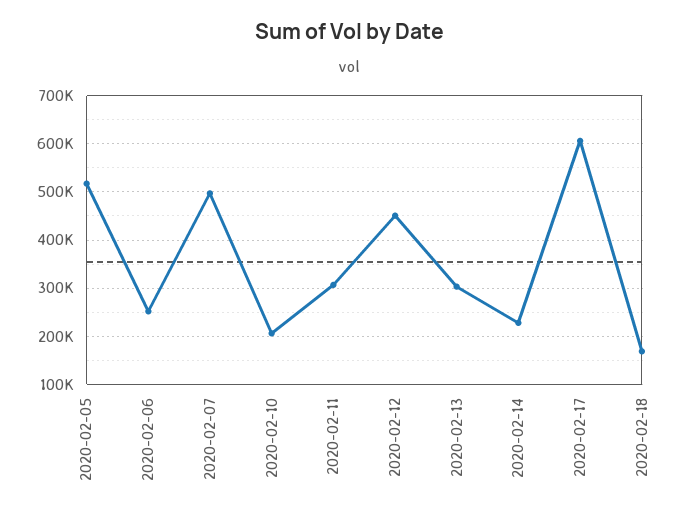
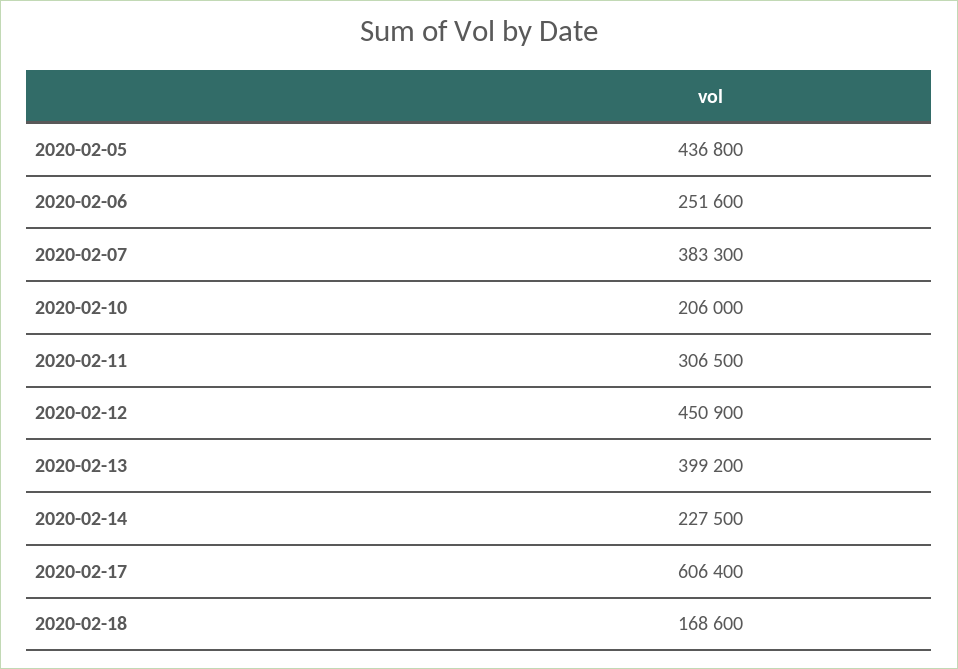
2020-02-05: 520000 -> 436800
2020-02-07: 500000 -> 383300
2020-02-13: 300000 -> 399200

